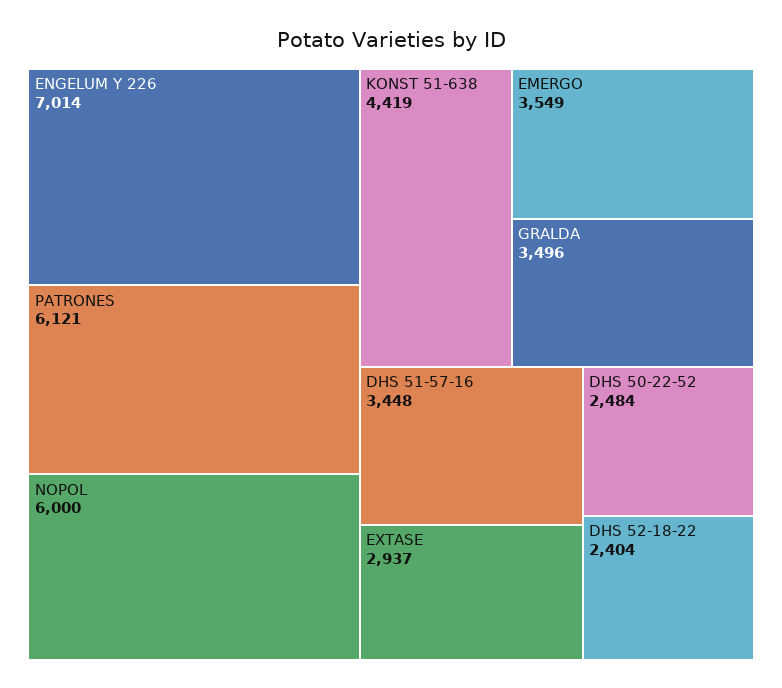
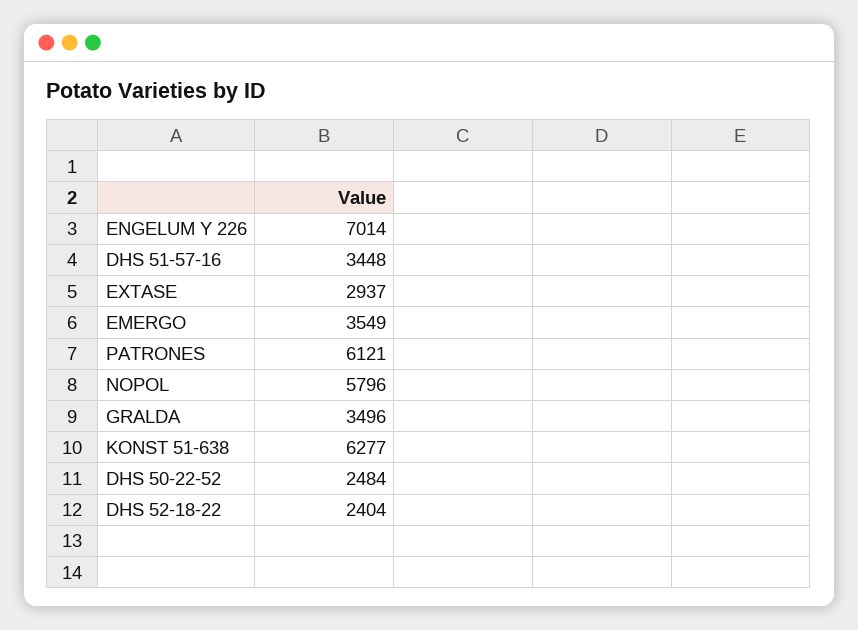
NOPOL: 6000 -> 5796
KONST 51-638: 4419 -> 6277

